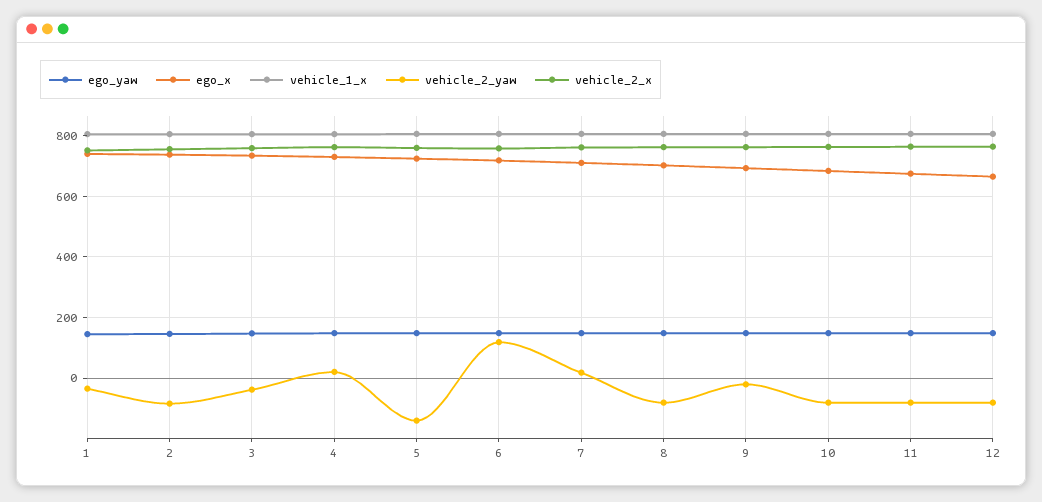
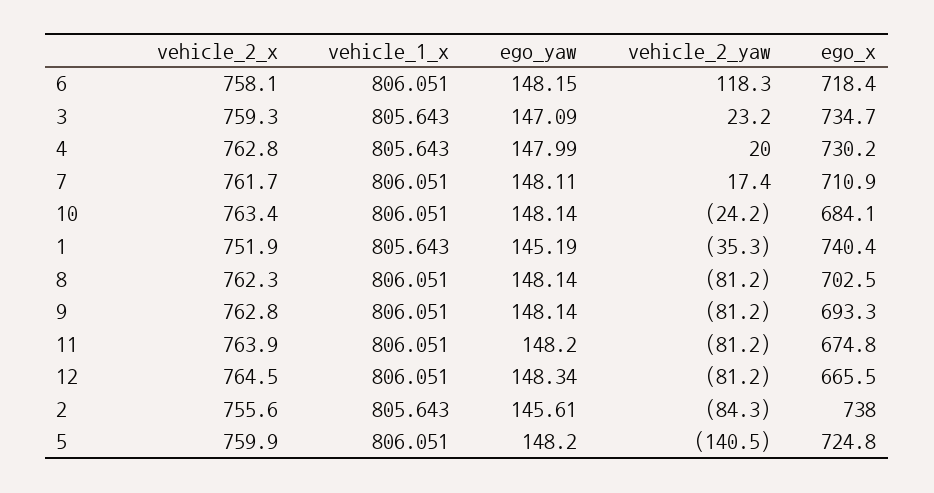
vehicle_2_yaw, 3: -40 -> 23.2
vehicle_2_yaw, 9: -20 -> -81.2
vehicle_2_yaw, 10: -80 -> -24.2

